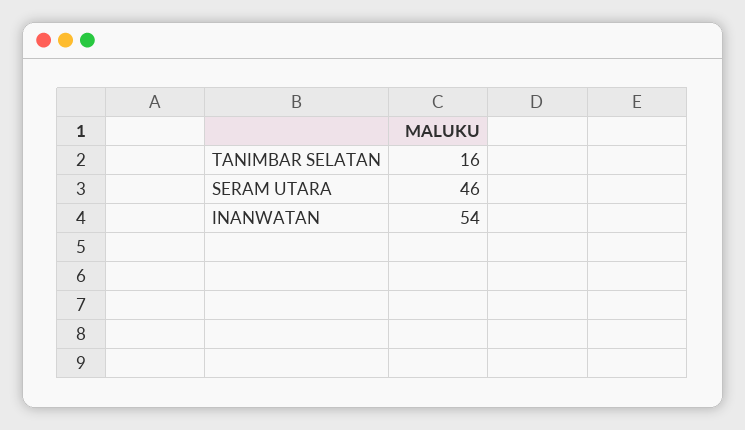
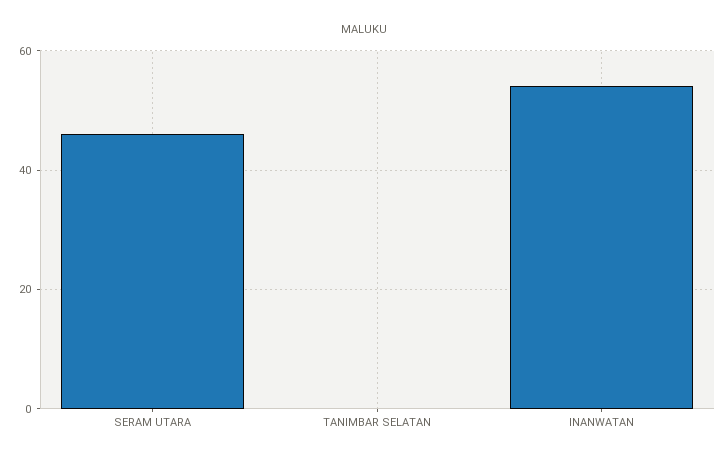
TANIMBAR SELATAN: 16 -> 0

